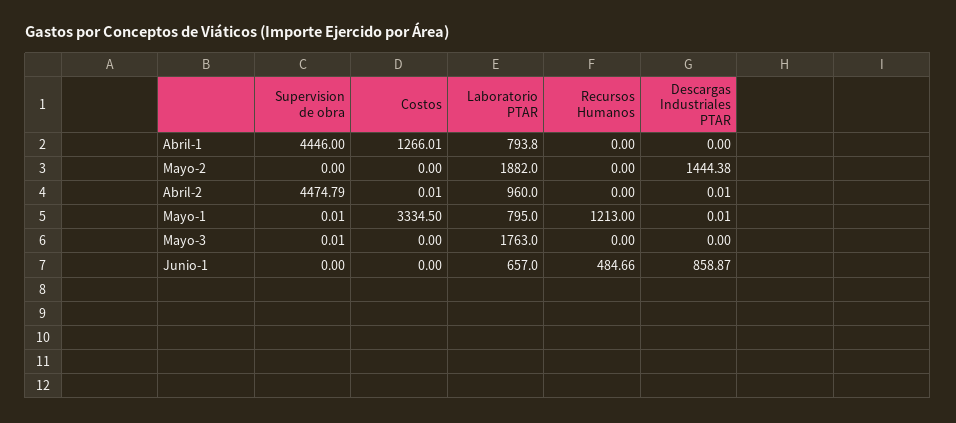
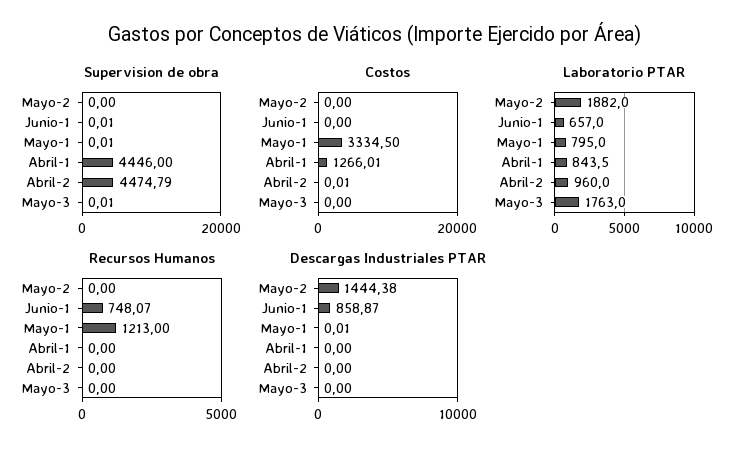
Laboratorio PTAR, Abril-1: 793.8 -> 843.5
Descargas Industriales PTAR, Abril-2: 0.01 -> 0
Supervision de obra, Junio-1: 0 -> 0.01
Recursos Humanos, Junio-1: 484.66 -> 748.07

